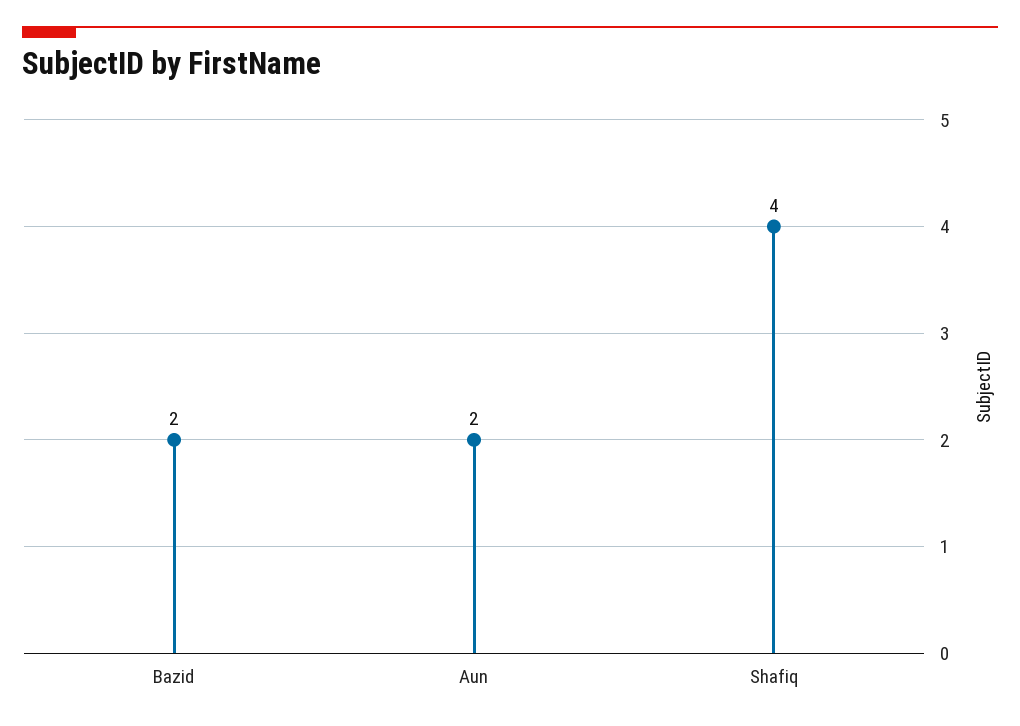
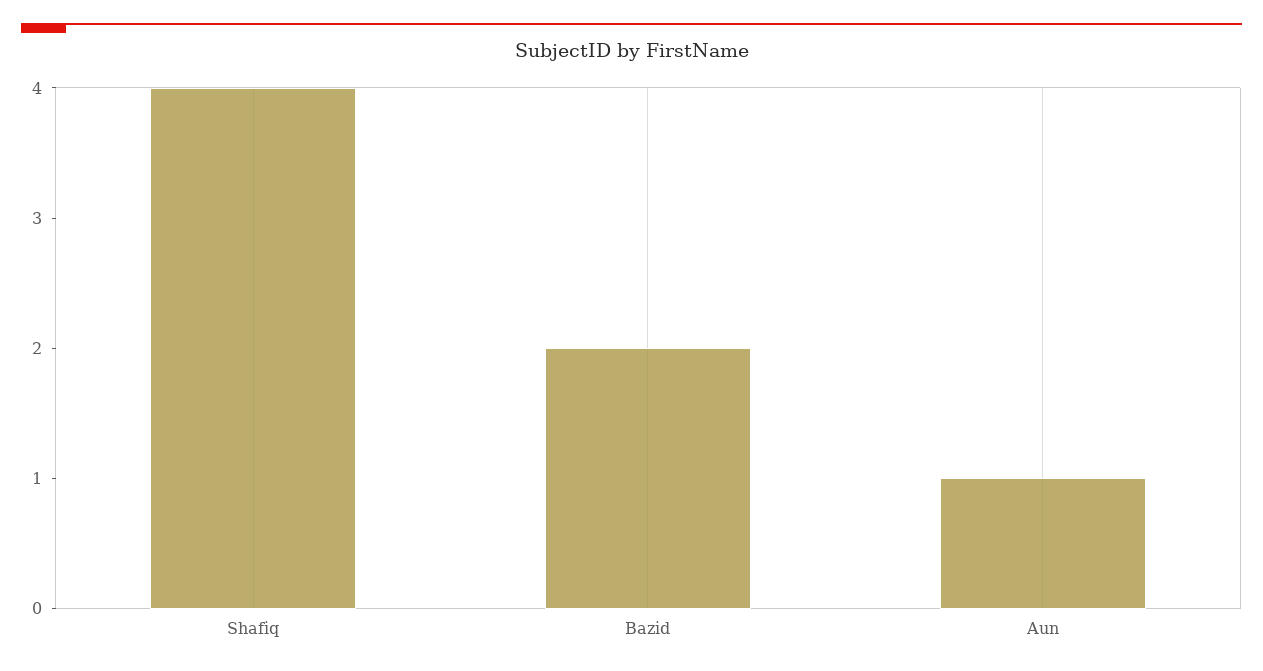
Aun: 2 -> 1

